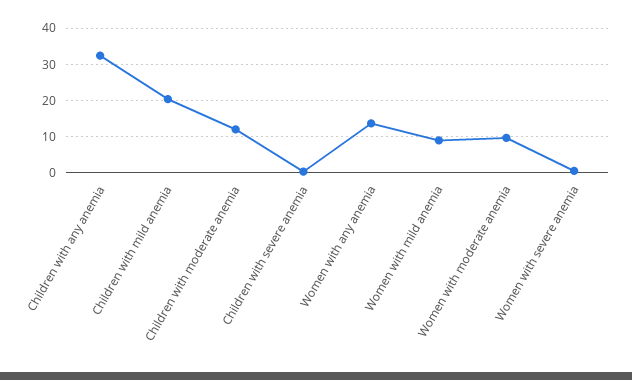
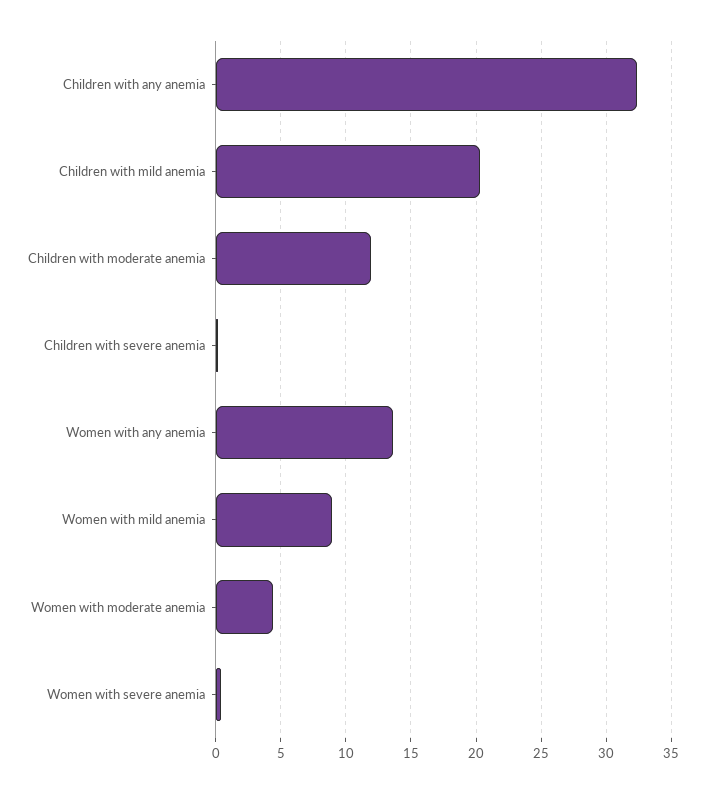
Women with moderate anemia: 10 -> 4.5

